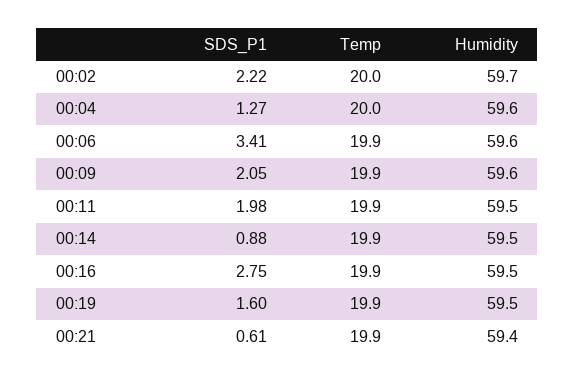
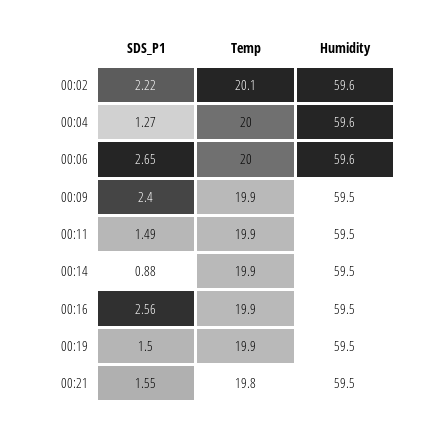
Temp, 00:02: 20 -> 20.1
Humidity, 00:02: 59.7 -> 59.6
SDS_P1, 00:06: 3.41 -> 2.65
Temp, 00:06: 19.9 -> 20
SDS_P1, 00:09: 2.05 -> 2.4
Humidity, 00:09: 59.6 -> 59.5
SDS_P1, 00:11: 1.98 -> 1.49
SDS_P1, 00:16: 2.75 -> 2.56
SDS_P1, 00:19: 1.6 -> 1.5
SDS_P1, 00:21: 0.61 -> 1.55
Temp, 00:21: 19.9 -> 19.8
Humidity, 00:21: 59.4 -> 59.5

